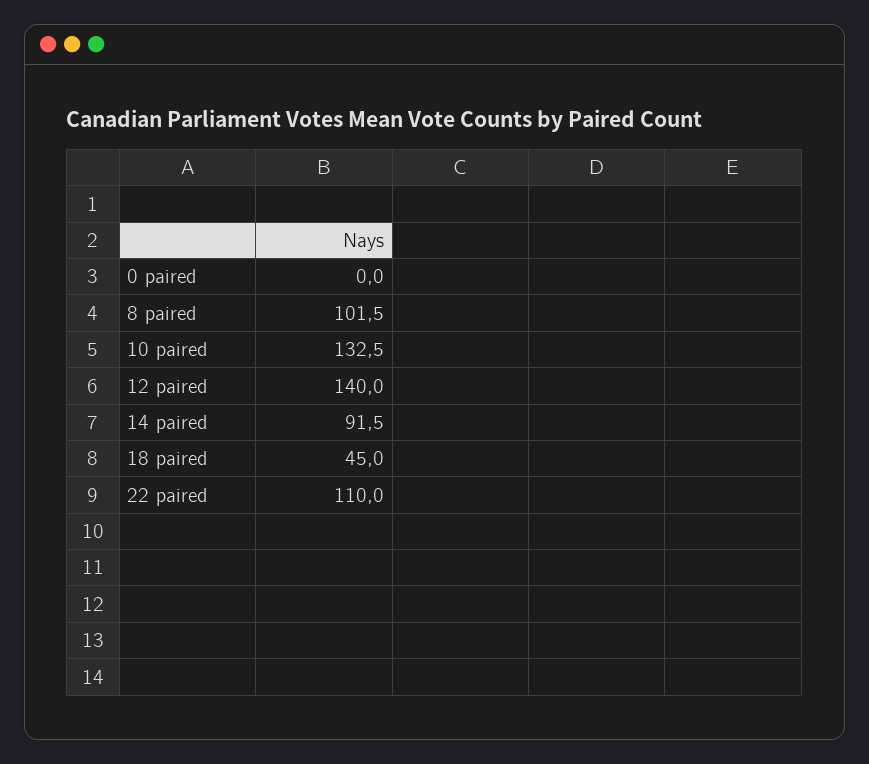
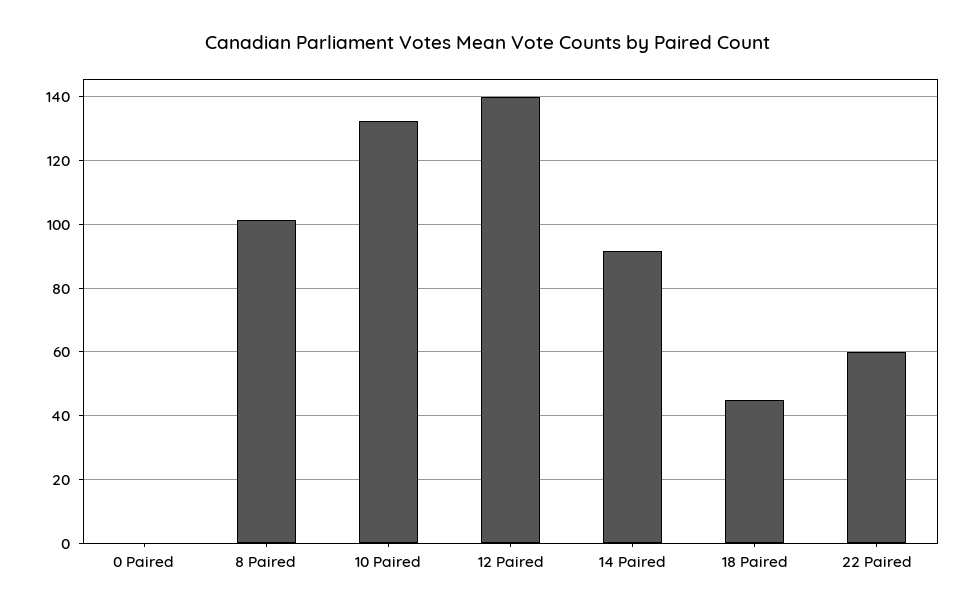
22 paired: 110 -> 60

